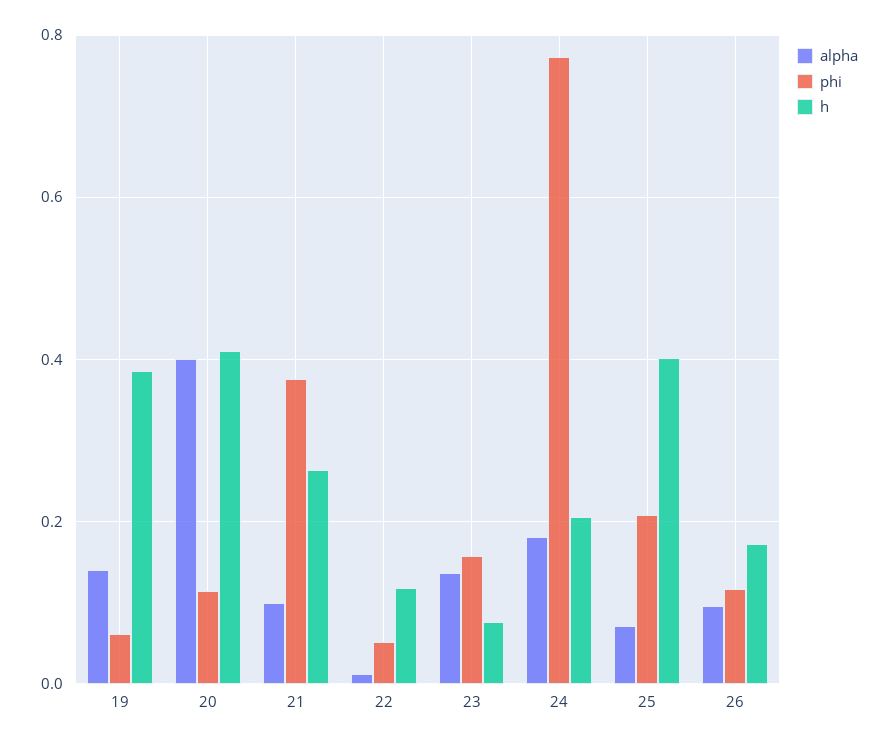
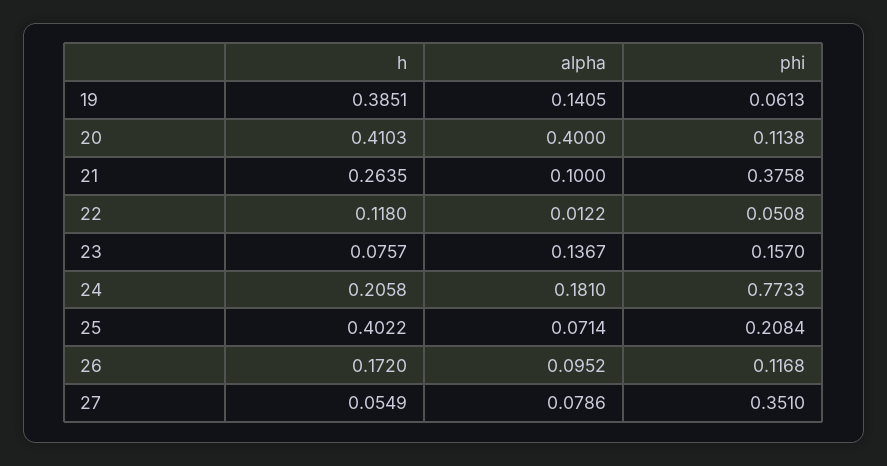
h, 27: none -> 0.0549
alpha, 27: none -> 0.0786
phi, 27: none -> 0.351

